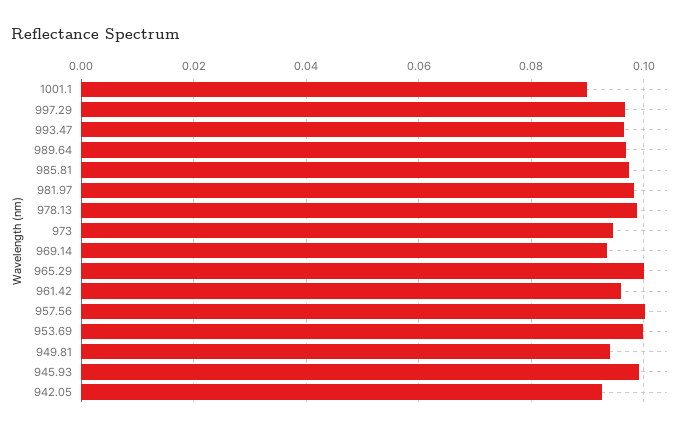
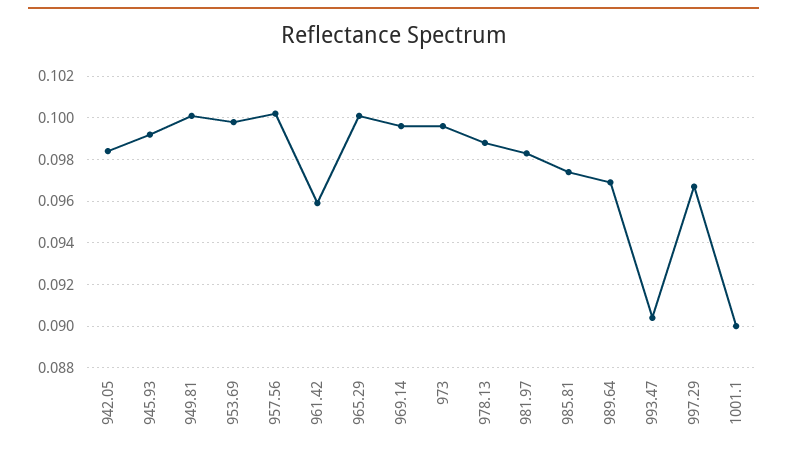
993.47: 0.096 -> 0.0905
973: 0.094 -> 0.0995
969.14: 0.094 -> 0.0995
949.81: 0.094 -> 0.1
942.05: 0.092 -> 0.0985

